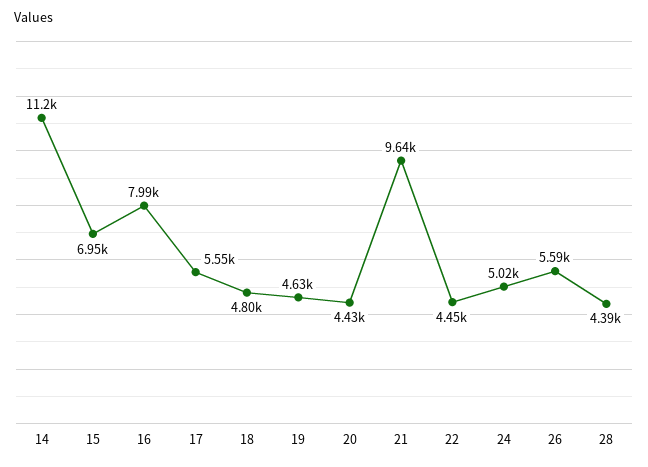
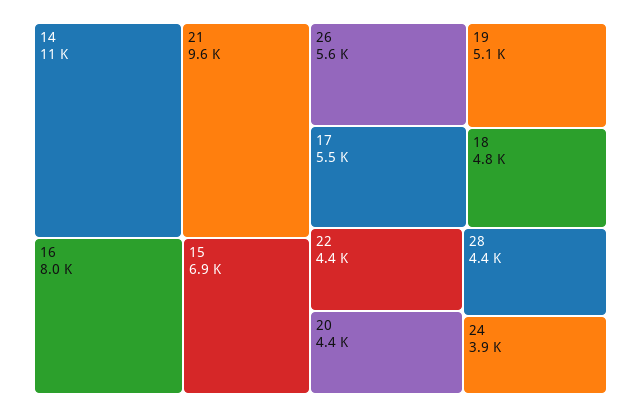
19: 4630 -> 5100
24: 5020 -> 3900

